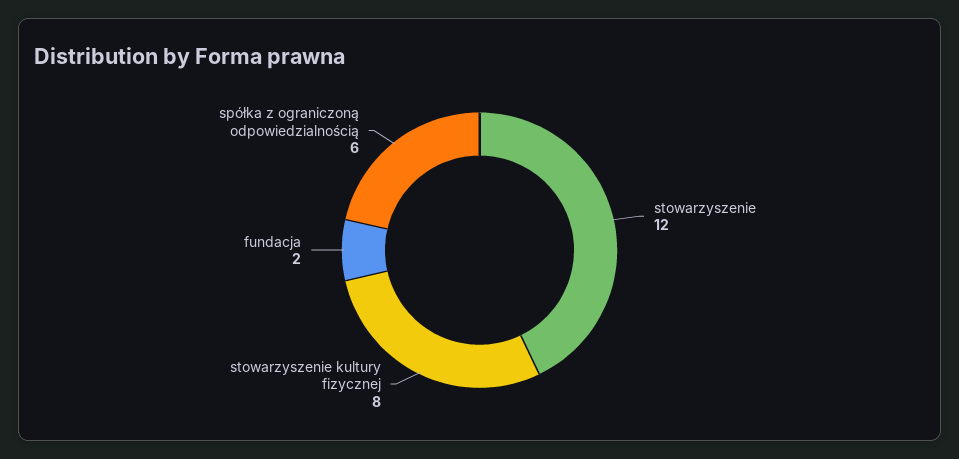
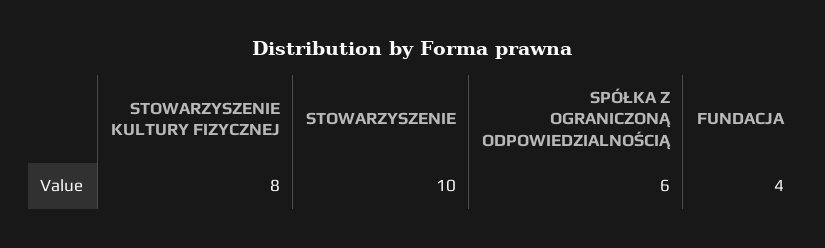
stowarzyszenie: 12 -> 10
fundacja: 2 -> 4

